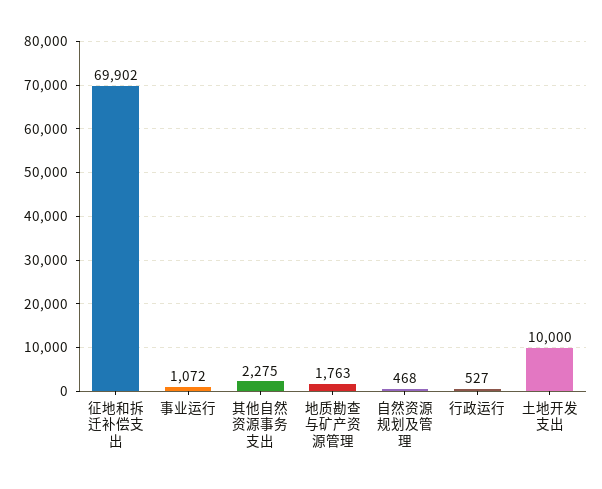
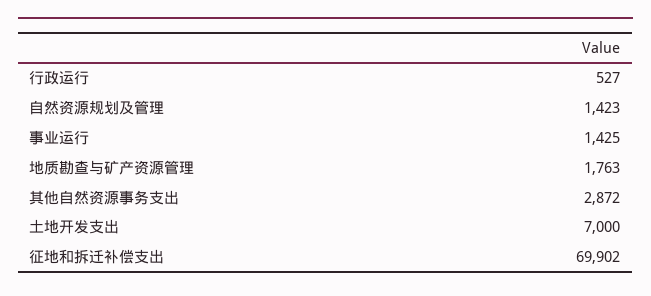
事业运行: 1072 -> 1425
其他自然资源事务支出: 2275 -> 2872
自然资源规划及管理: 468 -> 1423
土地开发支出: 10000 -> 7000

